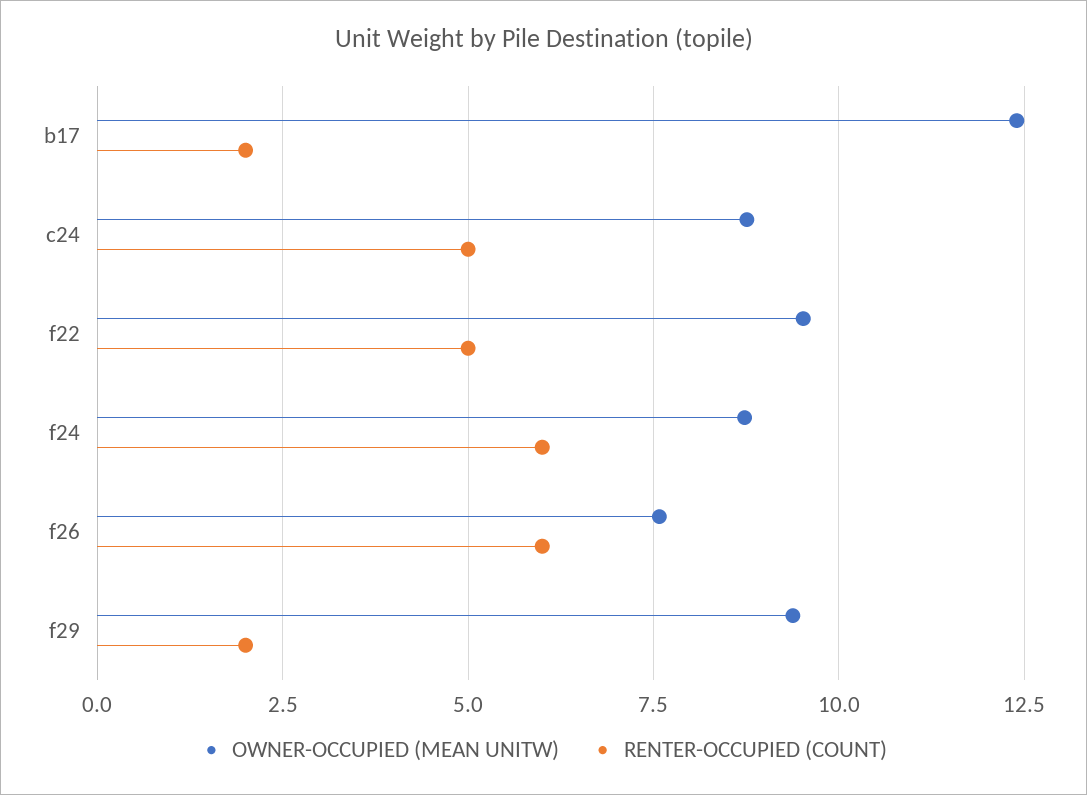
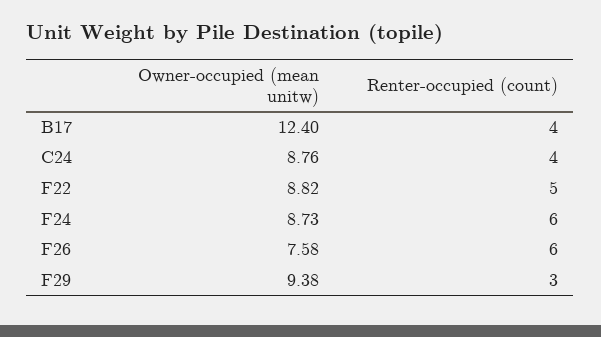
RENTER-OCCUPIED (COUNT), b17: 2 -> 4
RENTER-OCCUPIED (COUNT), c24: 5 -> 4
OWNER-OCCUPIED (MEAN UNITW), f22: 9.5 -> 8.82
RENTER-OCCUPIED (COUNT), f29: 2 -> 3

